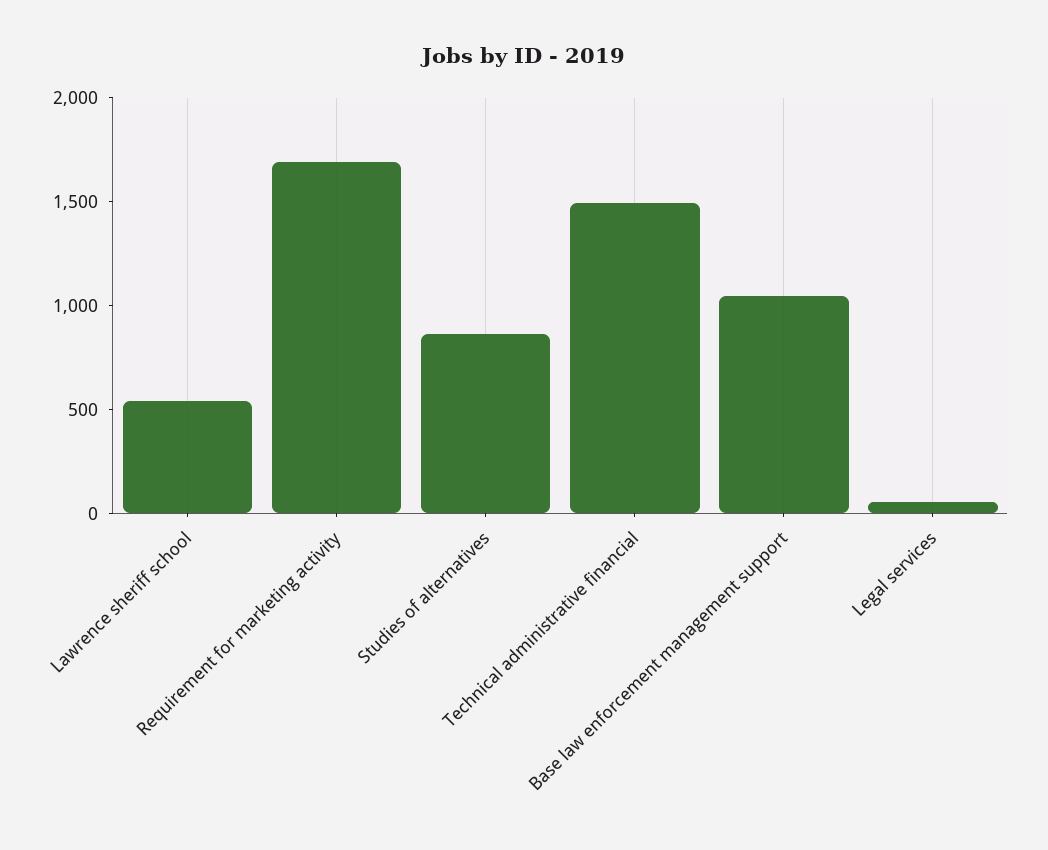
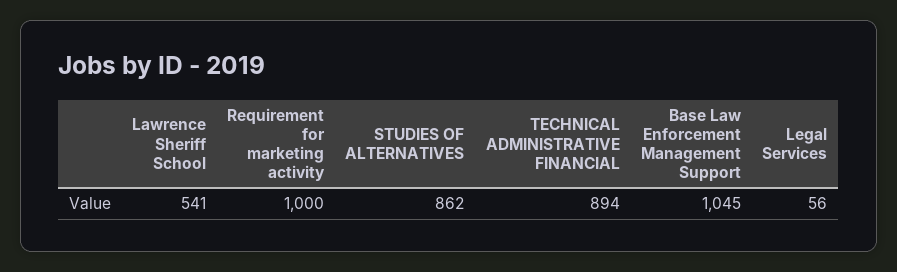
Requirement for marketing activity: 1700 -> 1000
Technical administrative financial: 1500 -> 894

